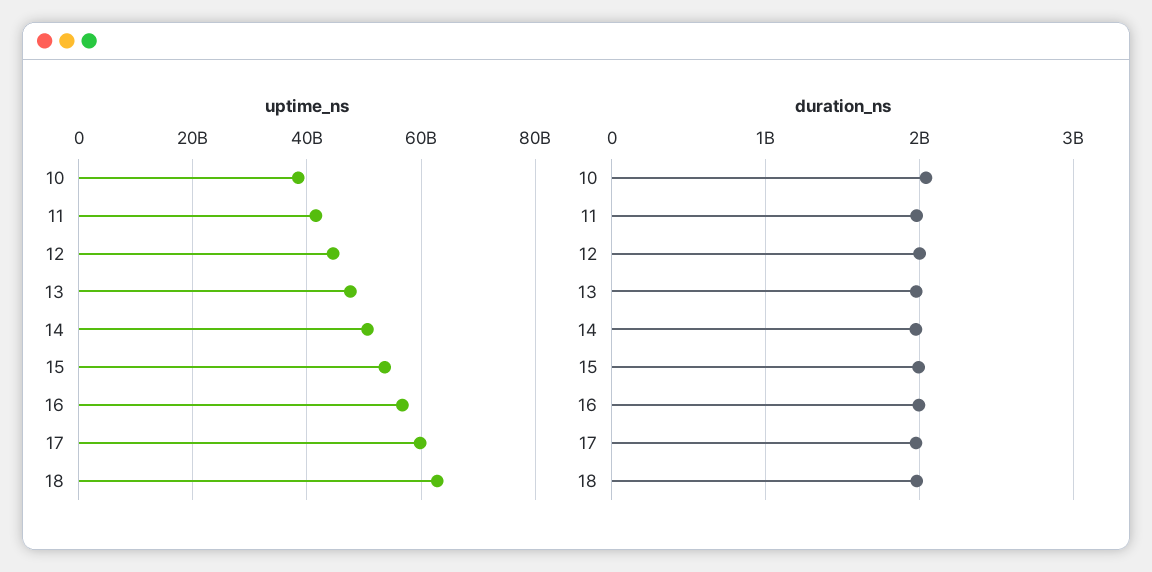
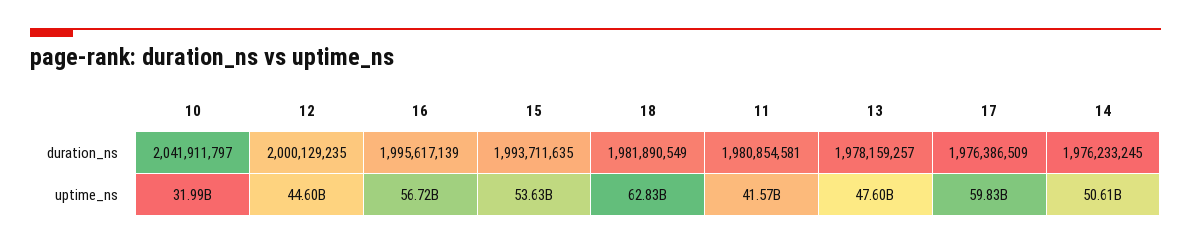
uptime_ns, 10: 38000000000 -> 31990000000

